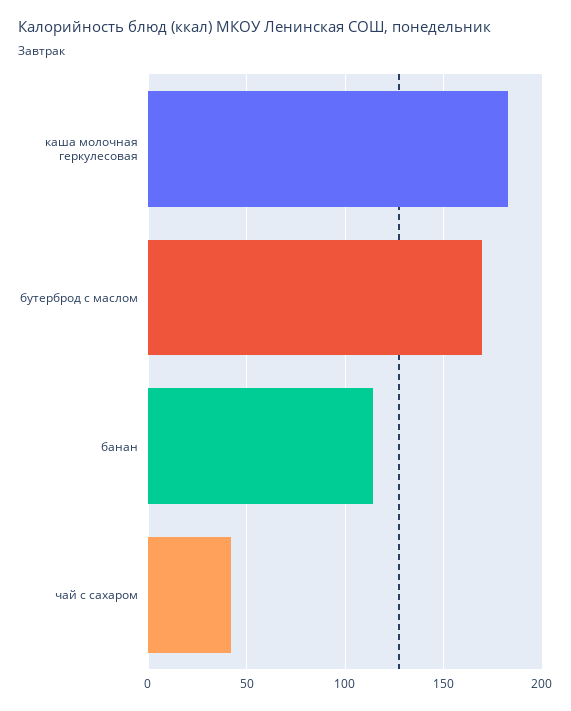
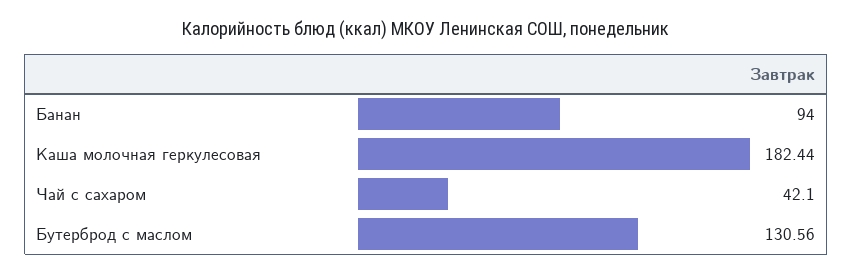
бутерброд с маслом: 170 -> 130.56
банан: 115 -> 94

